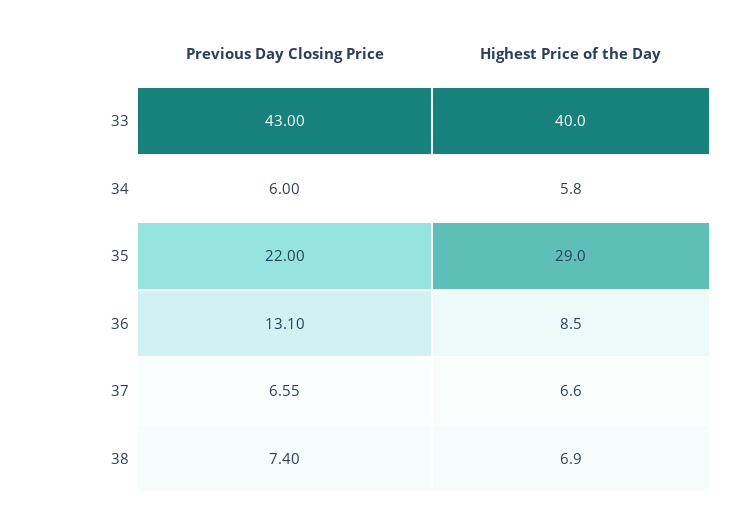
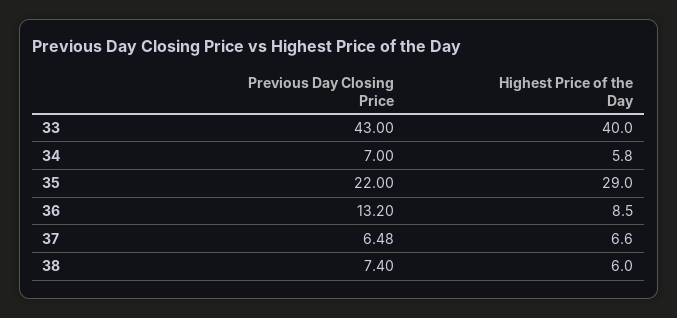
Previous Day Closing Price, 34: 6 -> 7
Previous Day Closing Price, 36: 13.1 -> 13.2
Previous Day Closing Price, 37: 6.55 -> 6.48
Highest Price of the Day, 38: 6.9 -> 6

